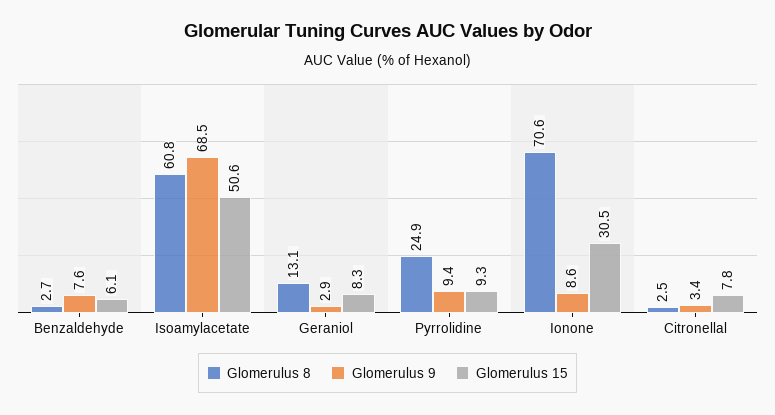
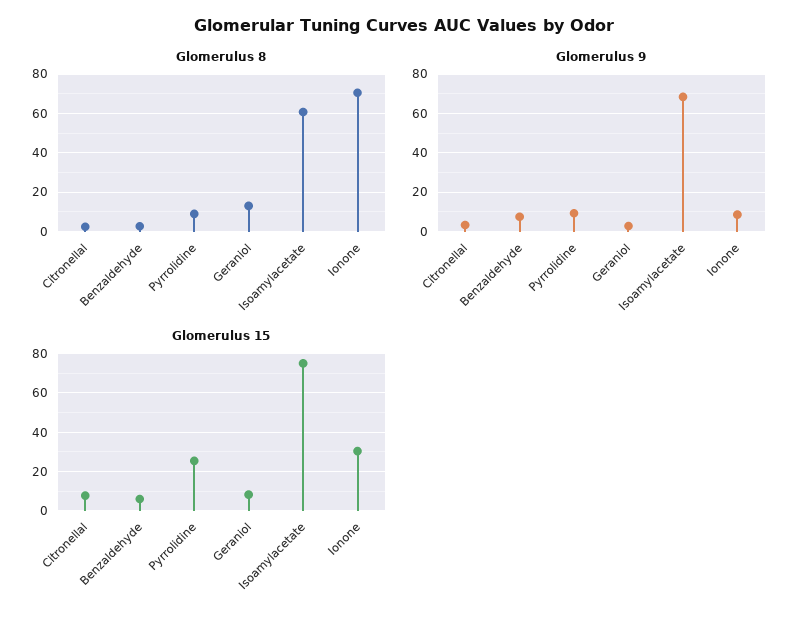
Glomerulus 15, Isoamylacetate: 50.6 -> 75
Glomerulus 8, Pyrrolidine: 24.9 -> 10
Glomerulus 15, Pyrrolidine: 9.3 -> 25

